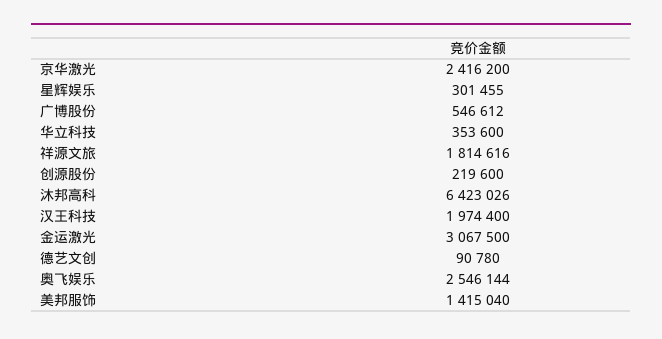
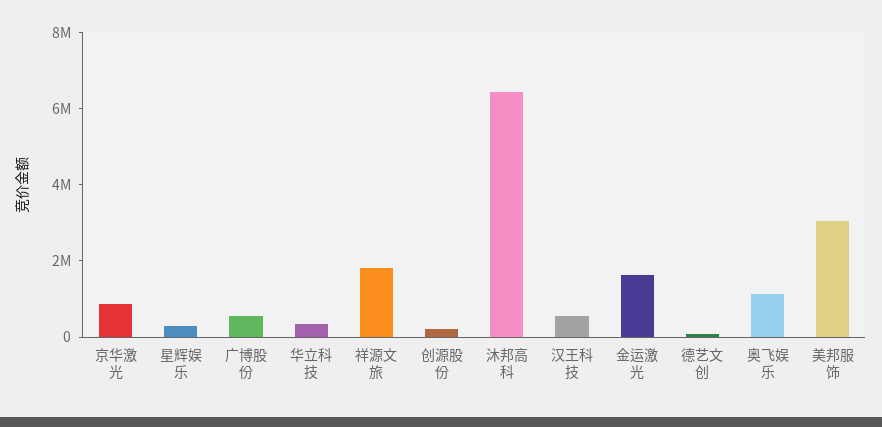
京华激光: 2416200 -> 1000000
汉王科技: 1974400 -> 500000
金运激光: 3067500 -> 1500000
奥飞娱乐: 2546144 -> 1000000
美邦服饰: 1415040 -> 3000000

